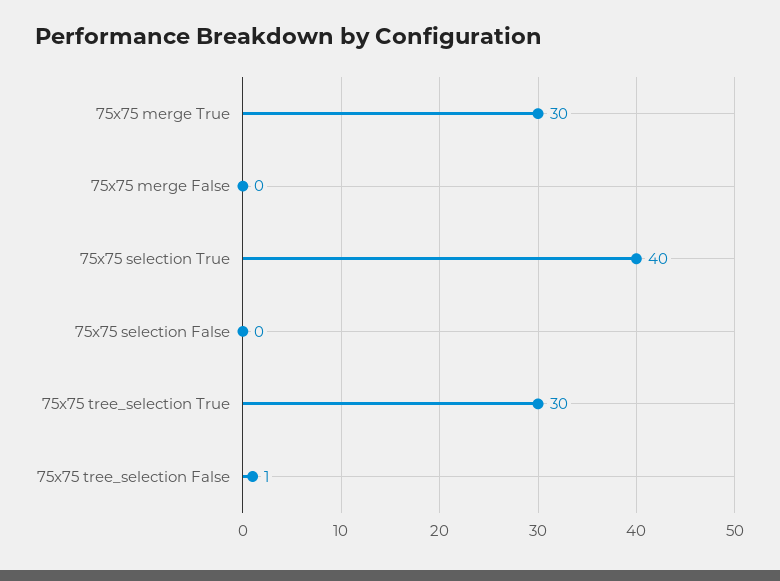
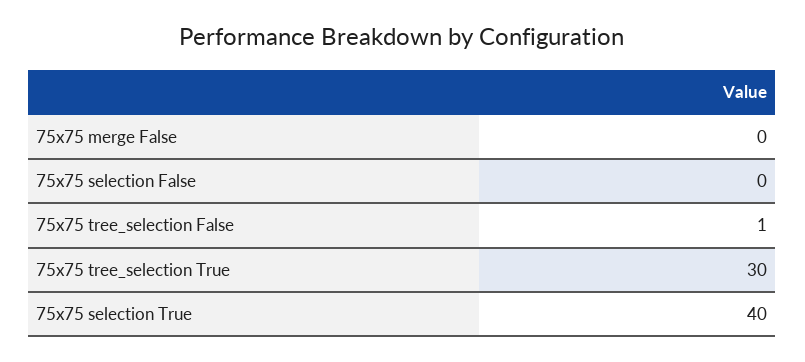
75x75 merge True: 30 -> none

